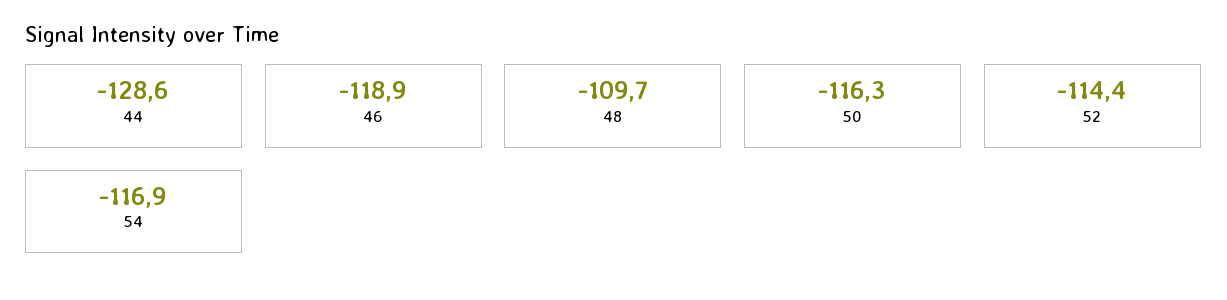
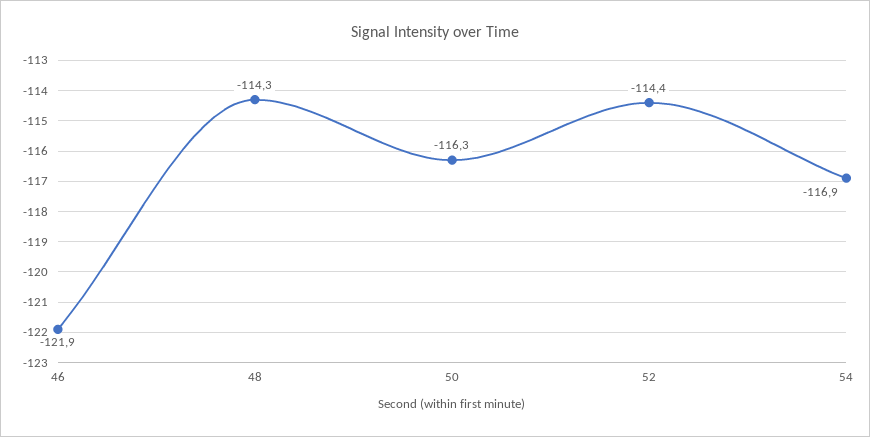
44: -128.6 -> none
46: -118.9 -> -121.9
48: -109.7 -> -114.3

